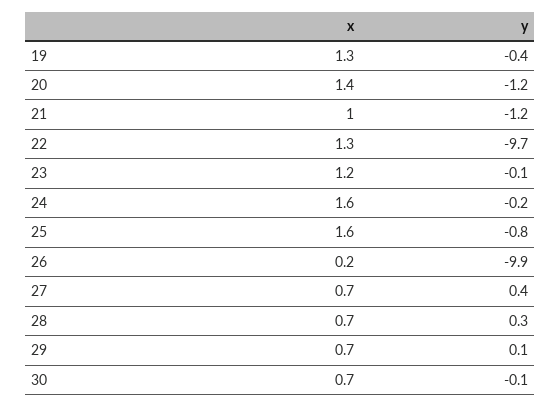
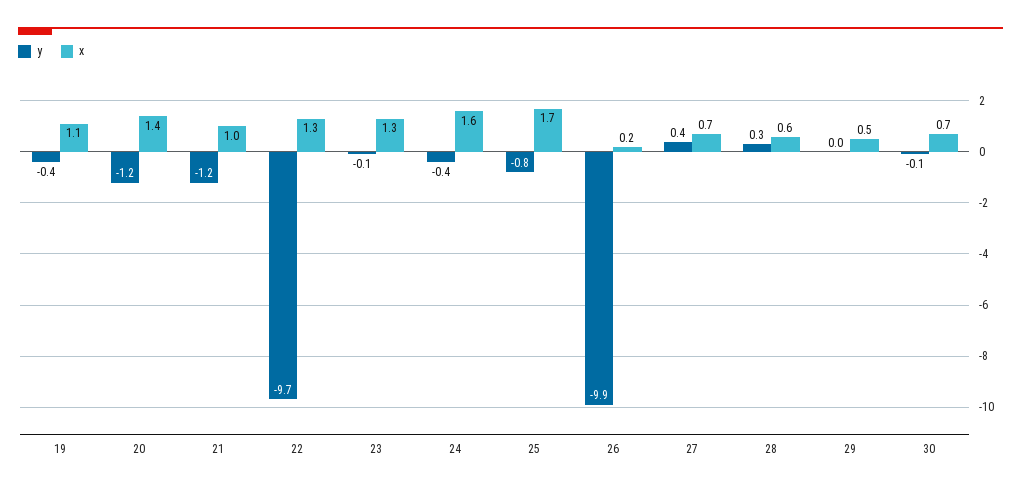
x, 19: 1.3 -> 1.1
x, 23: 1.2 -> 1.3
y, 24: -0.2 -> -0.4
x, 25: 1.6 -> 1.7
x, 28: 0.7 -> 0.6
x, 29: 0.7 -> 0.5
y, 29: 0.1 -> 0

